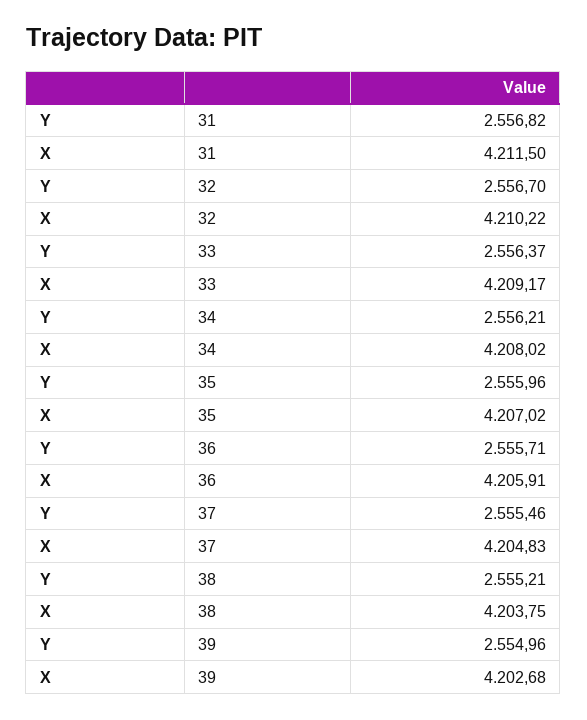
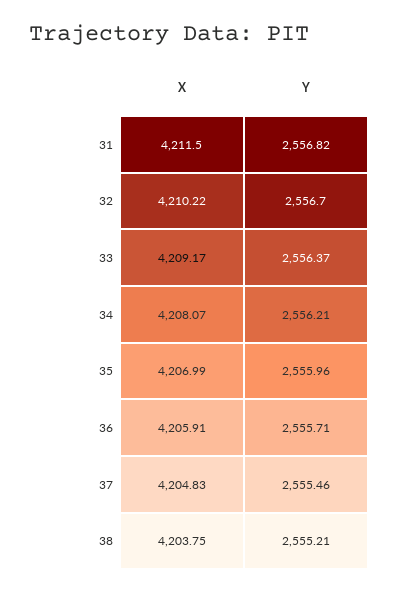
X, 34: 4208.02 -> 4208.07
X, 35: 4207.02 -> 4206.99
Y, 39: 2554.96 -> none
X, 39: 4202.68 -> none

